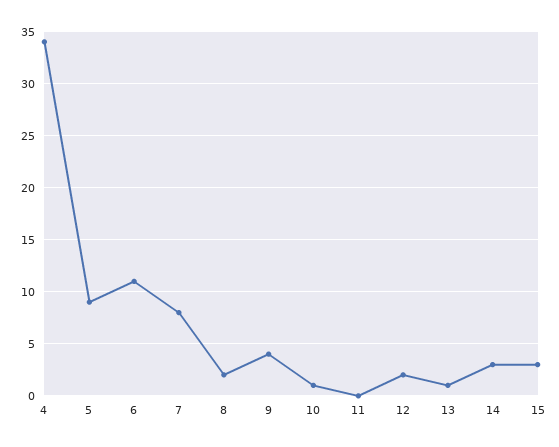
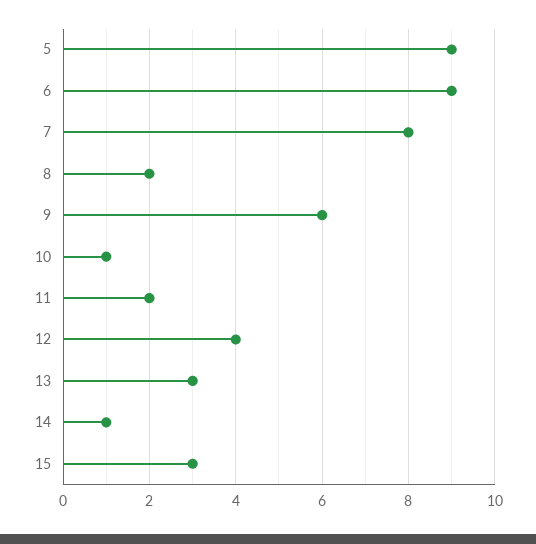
4: 34 -> none
6: 11 -> 9
9: 4 -> 6
11: 0 -> 2
12: 2 -> 4
13: 1 -> 3
14: 3 -> 1

